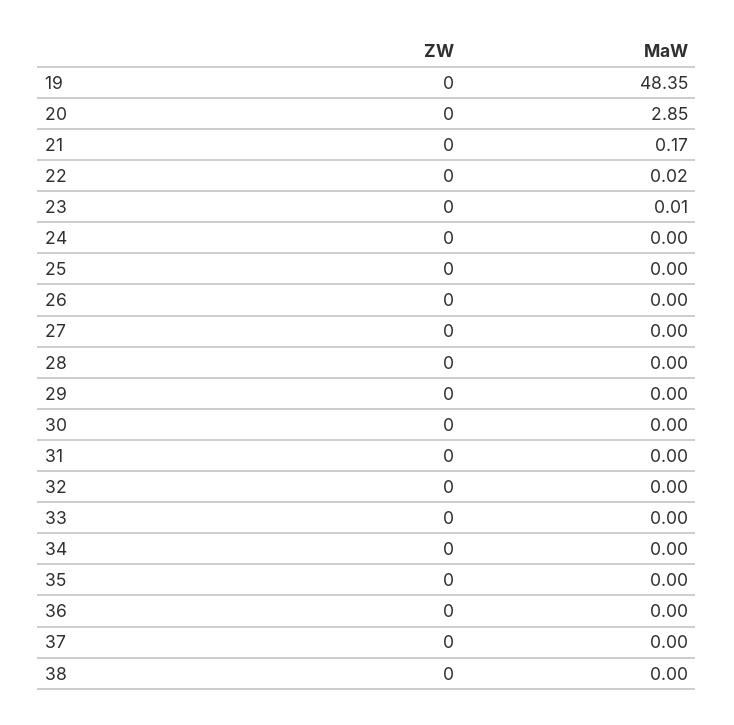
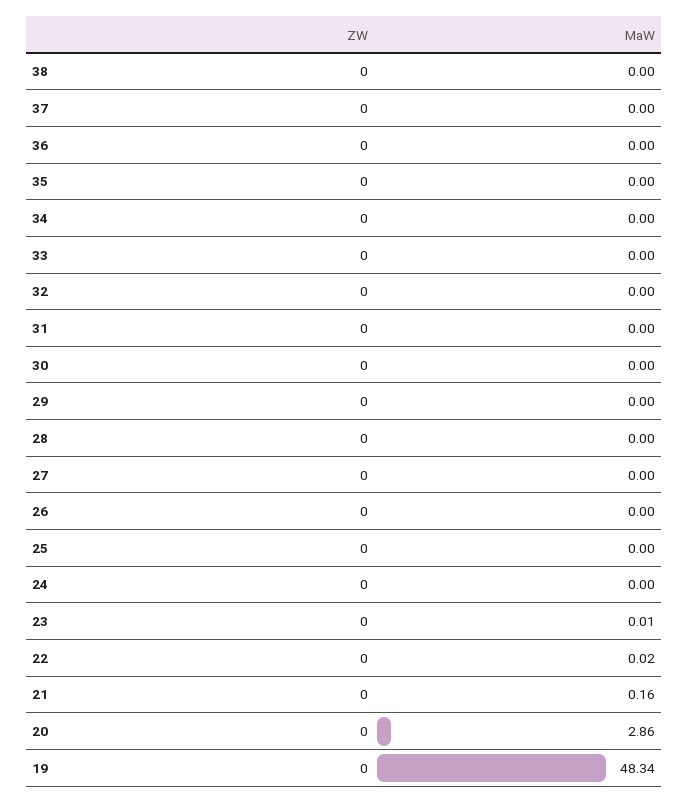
MaW, 19: 48.35 -> 48.34
MaW, 20: 2.85 -> 2.86
MaW, 21: 0.17 -> 0.16

